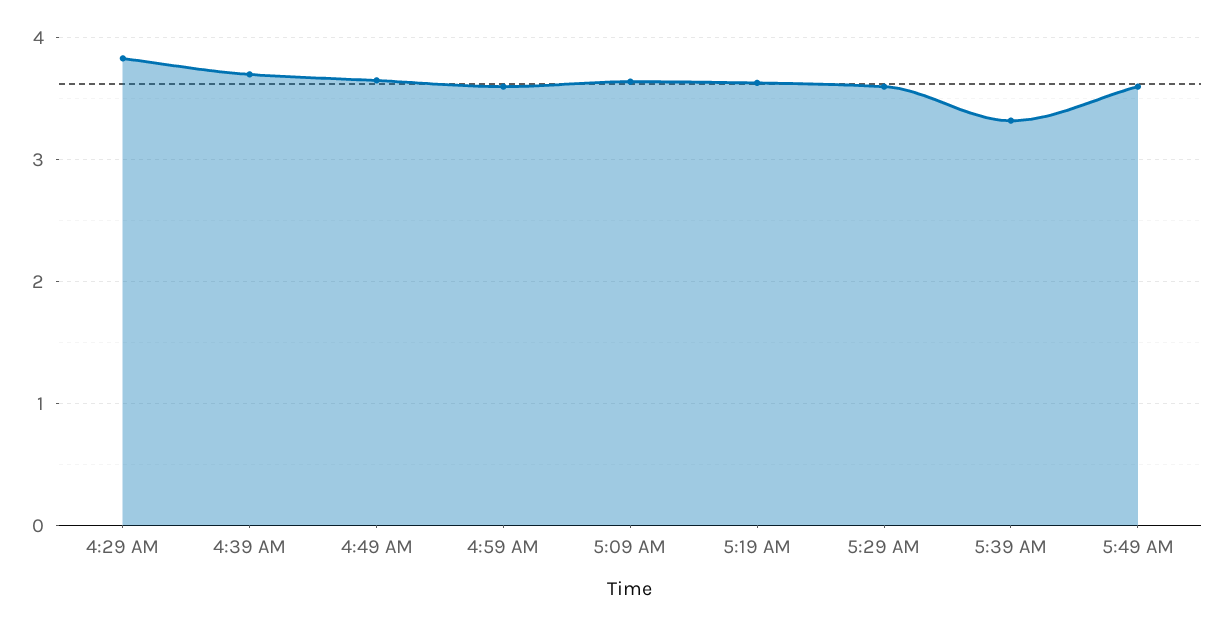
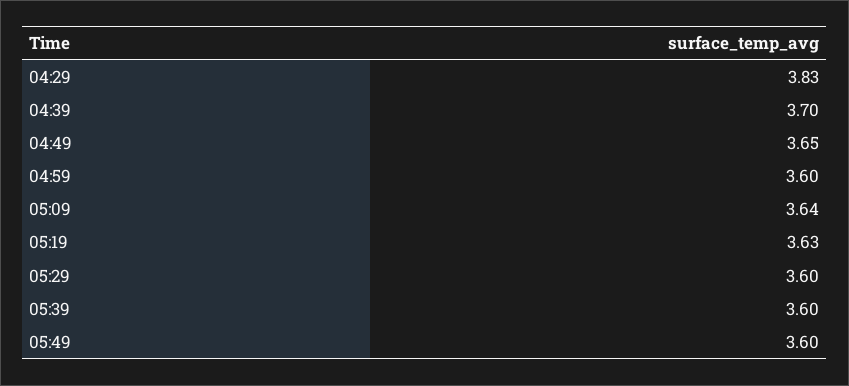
5:39 AM: 3.3 -> 3.6

